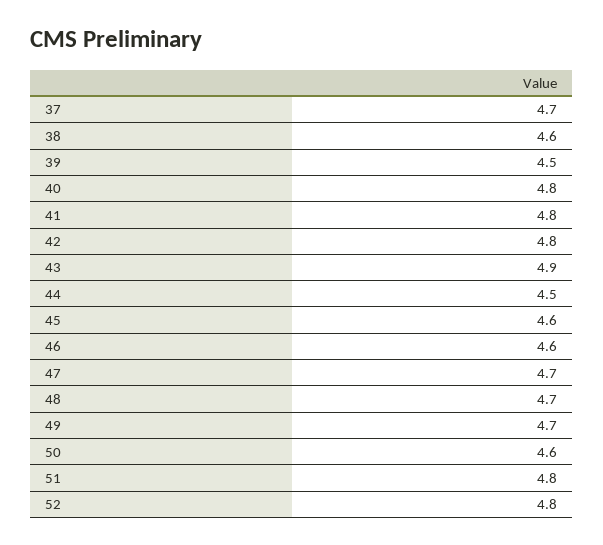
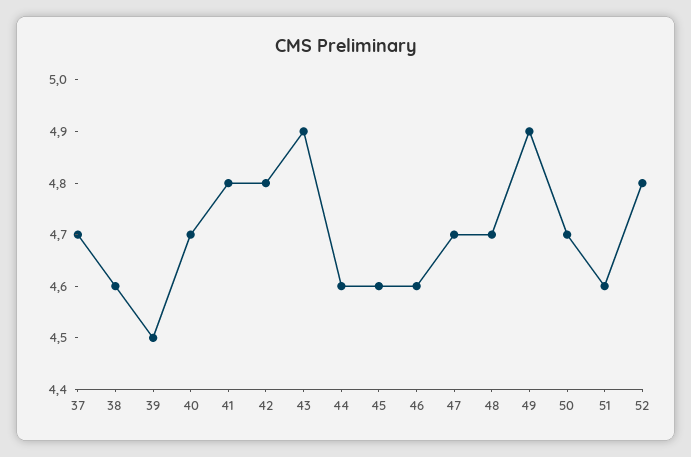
40: 4.8 -> 4.7
44: 4.5 -> 4.6
49: 4.7 -> 4.9
50: 4.6 -> 4.7
51: 4.8 -> 4.6

